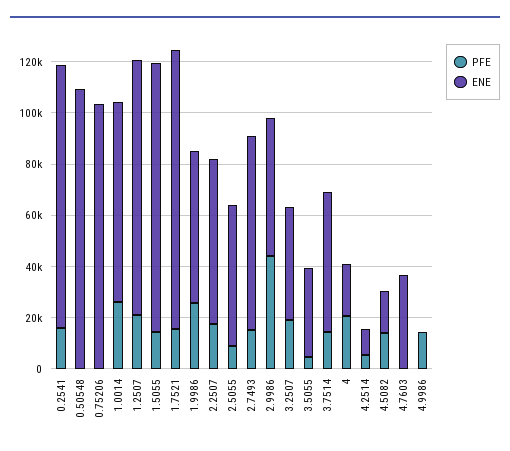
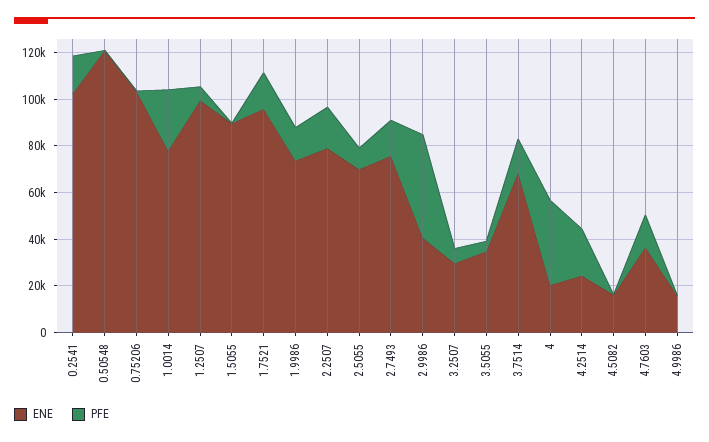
ENE, 0.50548: 110000 -> 120000
PFE, 1.2507: 20000 -> 5000
PFE, 1.5055: 15000 -> 0
ENE, 1.5055: 105000 -> 90000
ENE, 1.7521: 110000 -> 95000
PFE, 1.9986: 25000 -> 15000
ENE, 1.9986: 60000 -> 75000
ENE, 2.2507: 65000 -> 80000
ENE, 2.5055: 55000 -> 70000
ENE, 2.9986: 55000 -> 40000
PFE, 3.2507: 20000 -> 5000
ENE, 3.2507: 45000 -> 30000
ENE, 3.7514: 55000 -> 70000
PFE, 4: 20000 -> 35000
PFE, 4.2514: 5000 -> 20000
ENE, 4.2514: 10000 -> 25000
PFE, 4.5082: 15000 -> 0
PFE, 4.7603: 0 -> 15000
PFE, 4.9986: 15000 -> 0
ENE, 4.9986: 0 -> 15000

